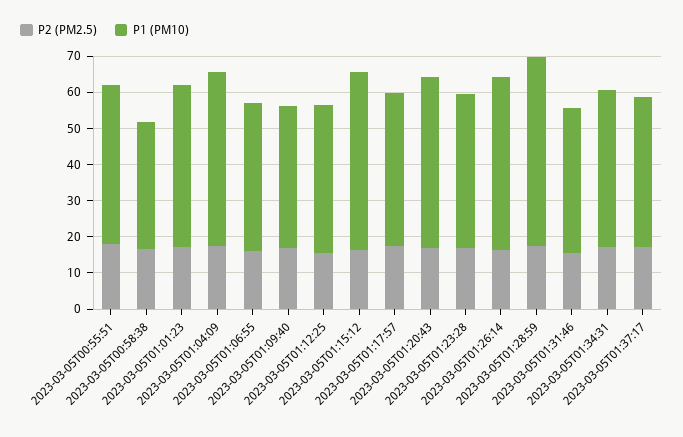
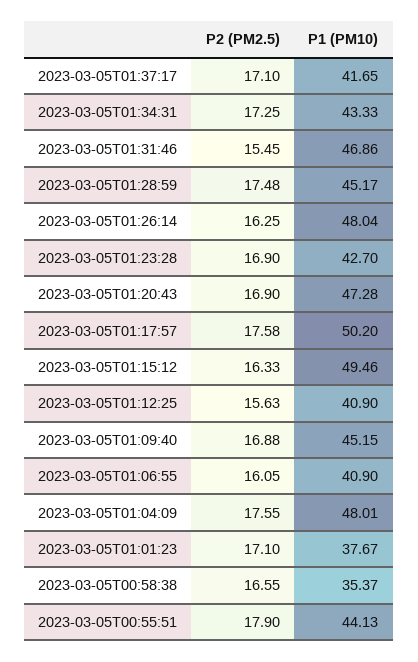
P1 (PM10), 2023-03-05T01:01:23: 45 -> 37.67
P1 (PM10), 2023-03-05T01:09:40: 40 -> 45.15
P1 (PM10), 2023-03-05T01:17:57: 42.5 -> 50.2
P1 (PM10), 2023-03-05T01:28:59: 52.5 -> 45.17
P1 (PM10), 2023-03-05T01:31:46: 40 -> 46.86

